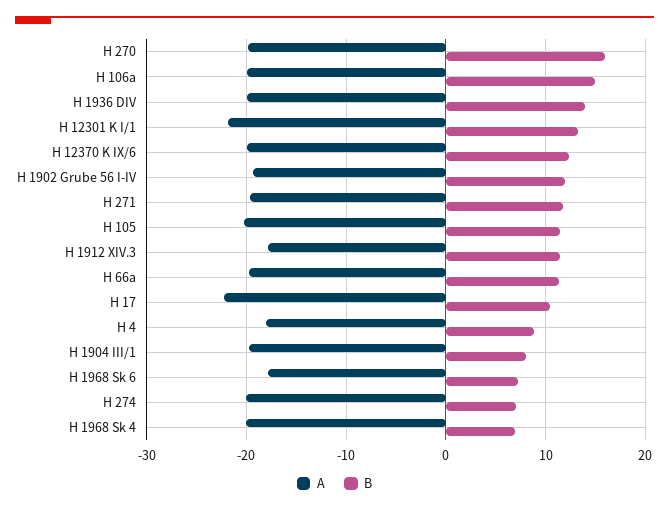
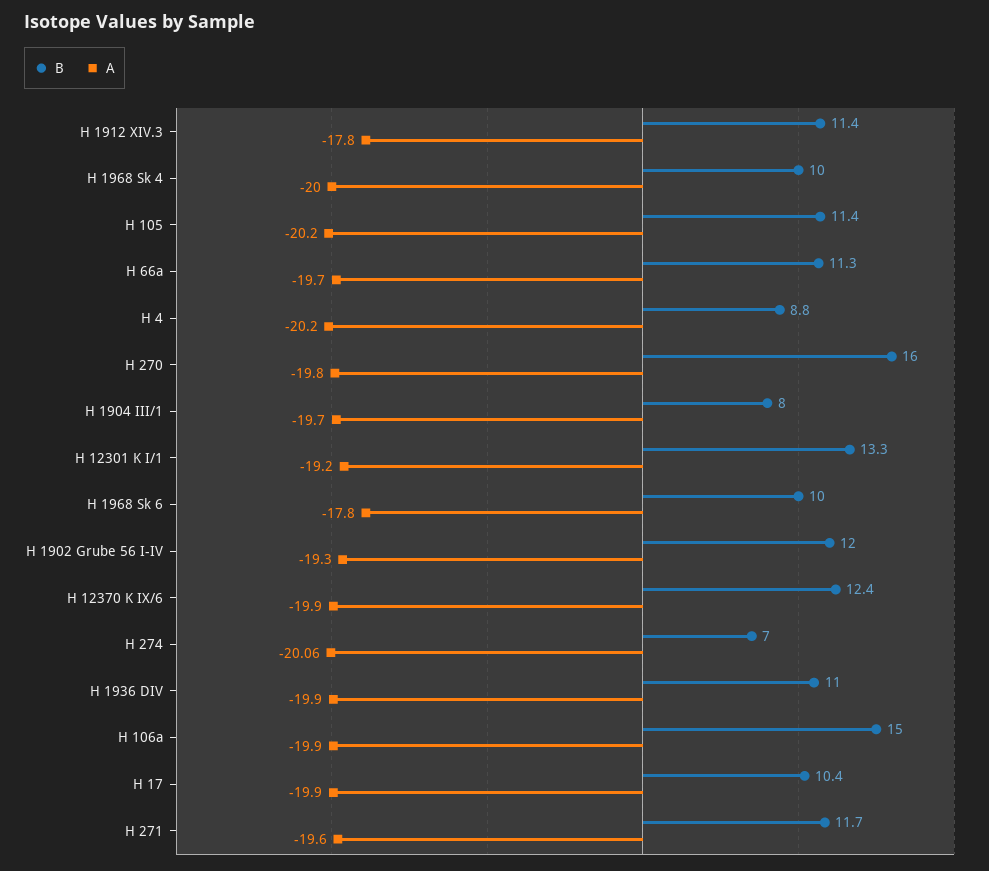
B, H 1936 DIV: 14 -> 11
A, H 12301 K I/1: -22 -> -19.2
A, H 17: -22 -> -19.9
A, H 4: -18 -> -20.2
B, H 1968 Sk 6: 7 -> 10
B, H 1968 Sk 4: 7 -> 10

